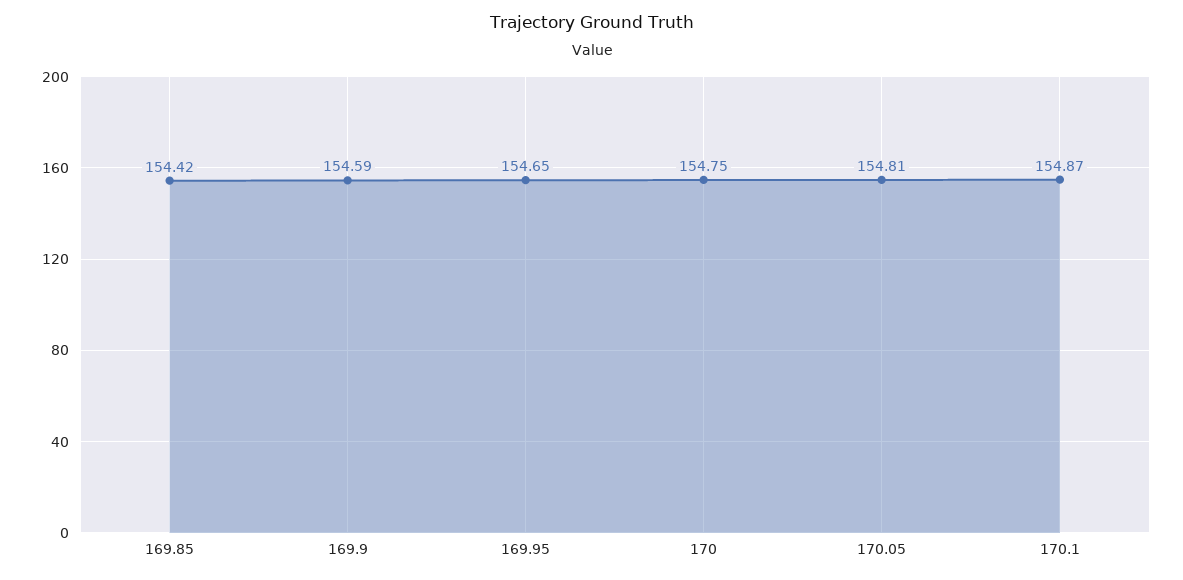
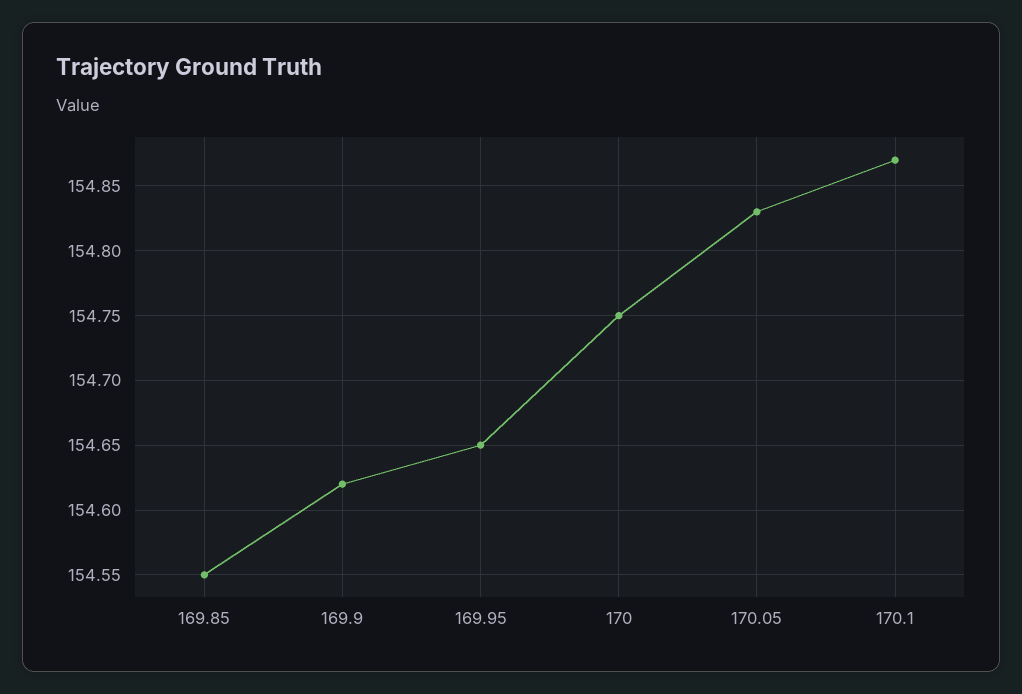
169.85: 154.42 -> 154.55
169.9: 154.59 -> 154.62
170.05: 154.81 -> 154.83

